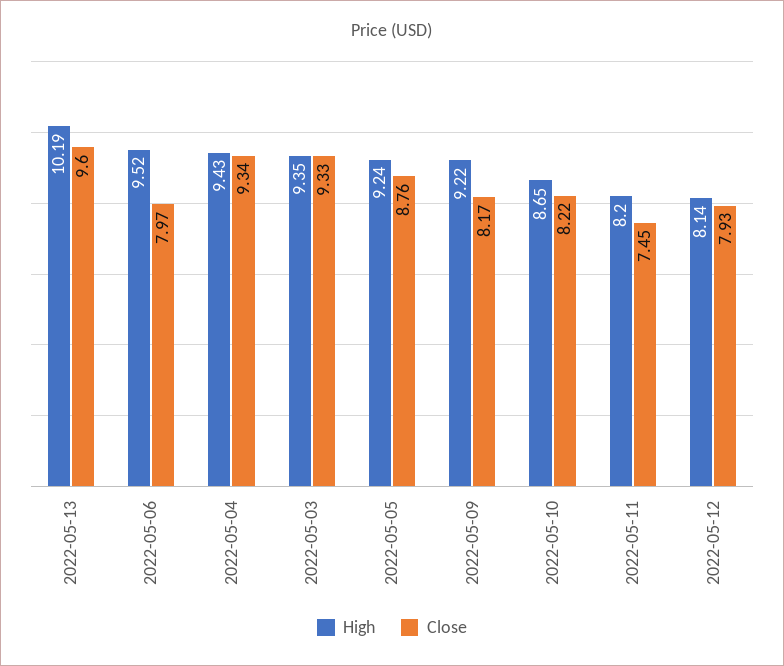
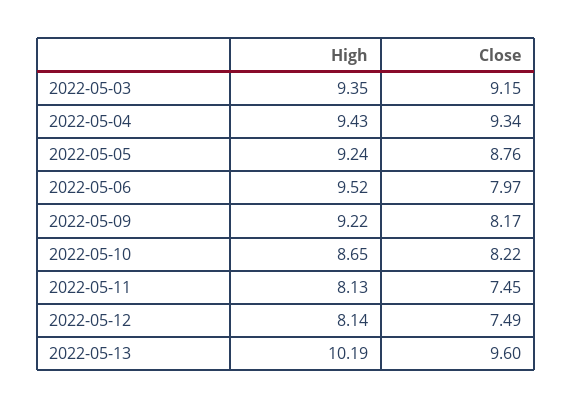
Close, 2022-05-03: 9.33 -> 9.15
High, 2022-05-11: 8.2 -> 8.13
Close, 2022-05-12: 7.93 -> 7.49

